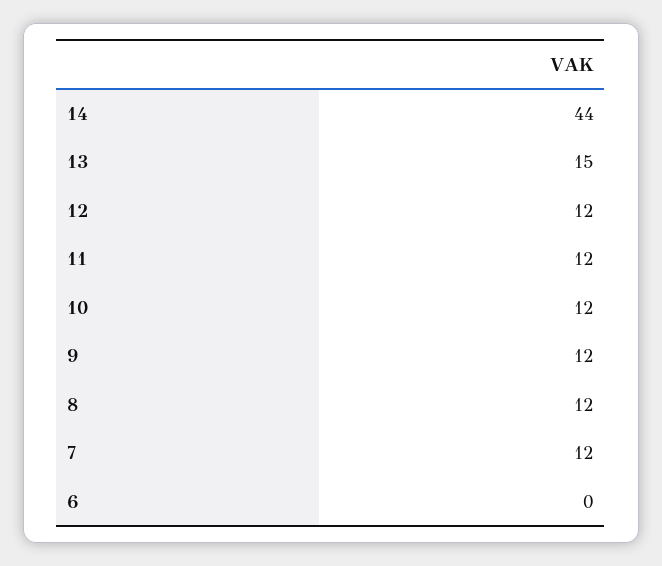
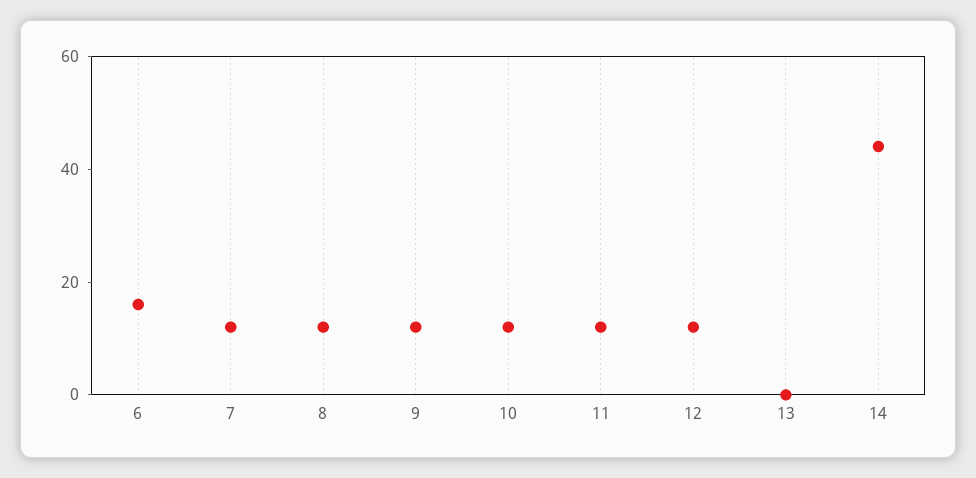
13: 15 -> 0
6: 0 -> 15

